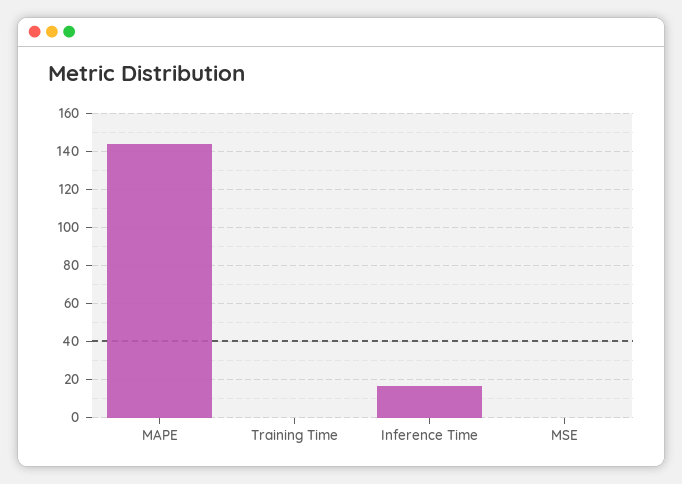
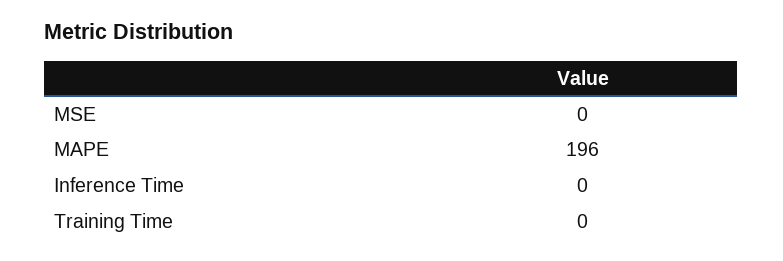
MAPE: 145 -> 196
Inference Time: 15 -> 0

